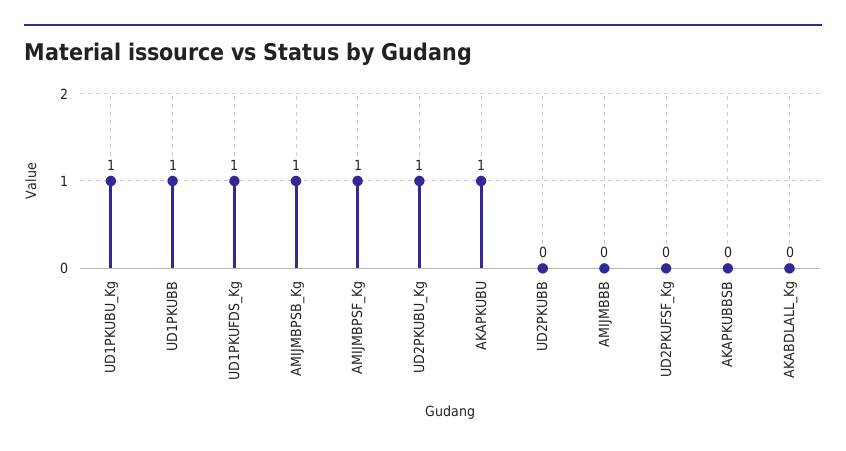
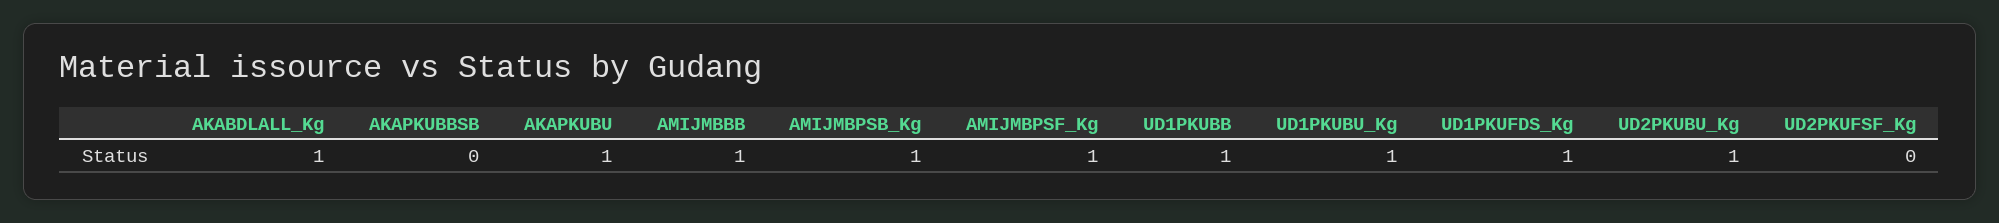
UD2PKUBB: 0 -> none
AMIJMBBB: 0 -> 1
AKABDLALL_Kg: 0 -> 1

